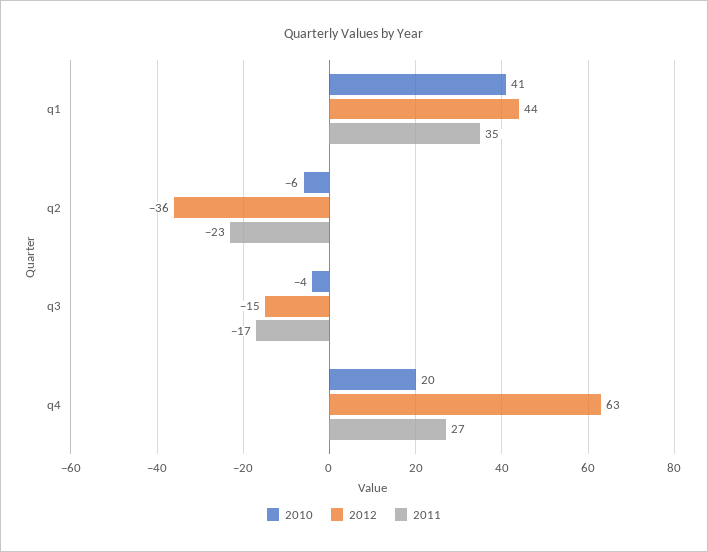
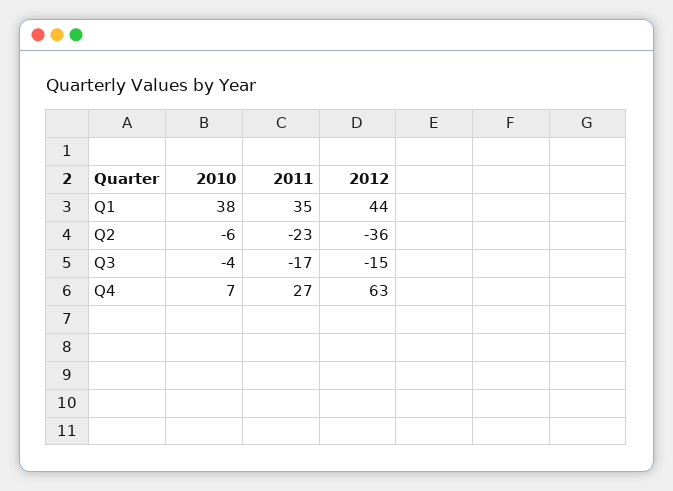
2010, q1: 41 -> 38
2010, q4: 20 -> 7

